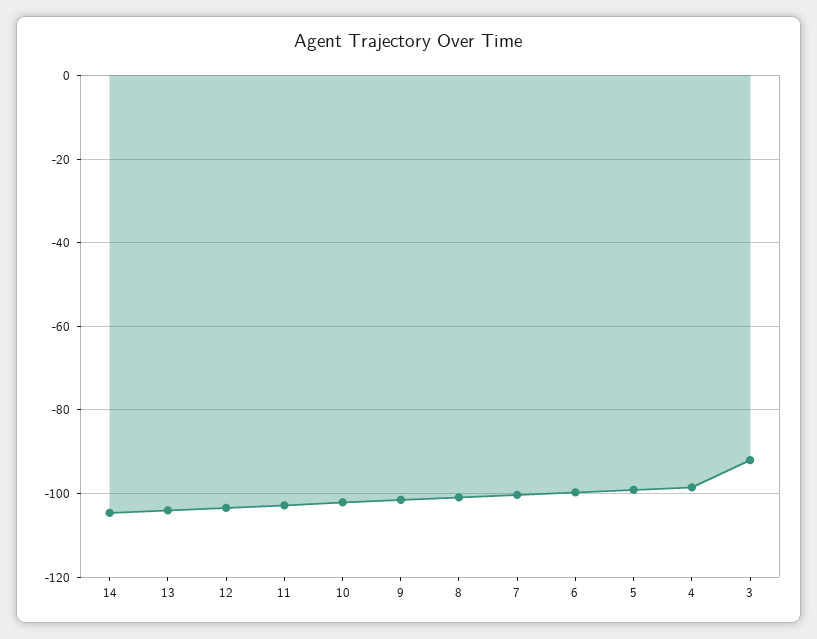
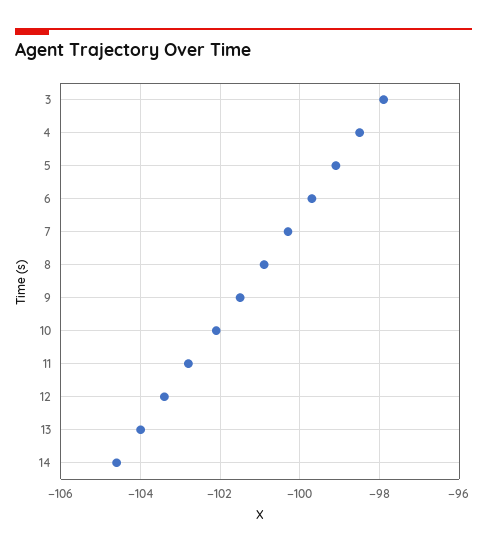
3: -92 -> -98

